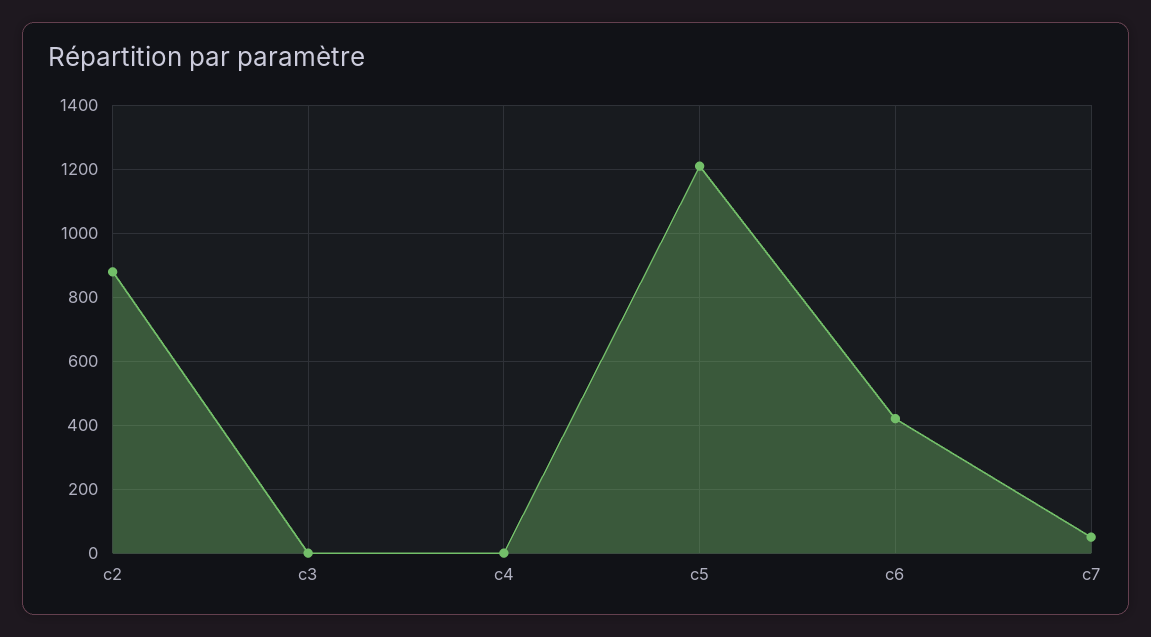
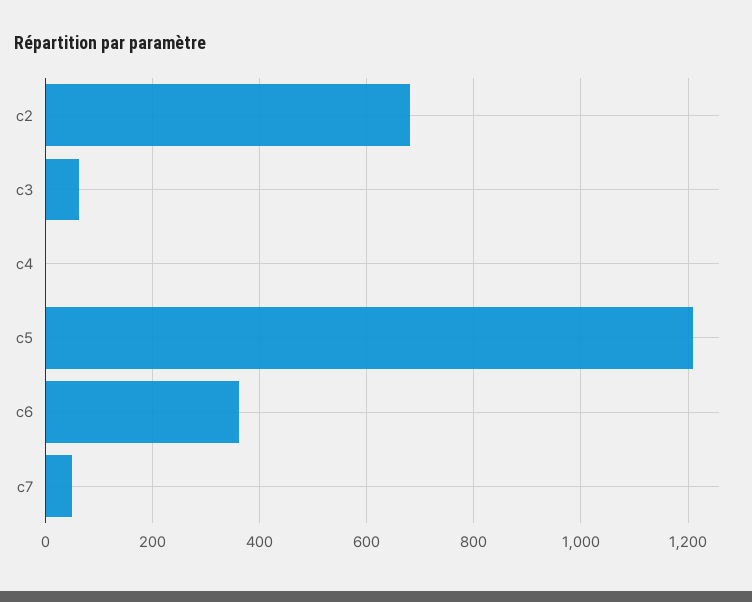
c2: 880 -> 680
c3: 0 -> 60
c6: 420 -> 360

